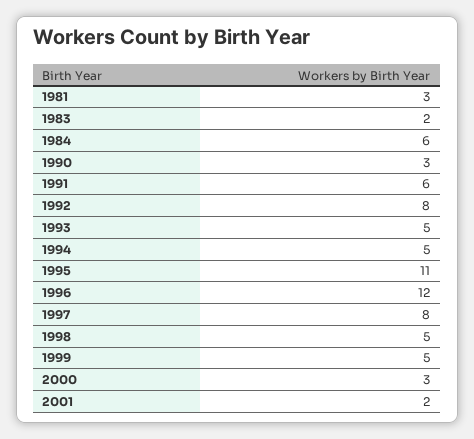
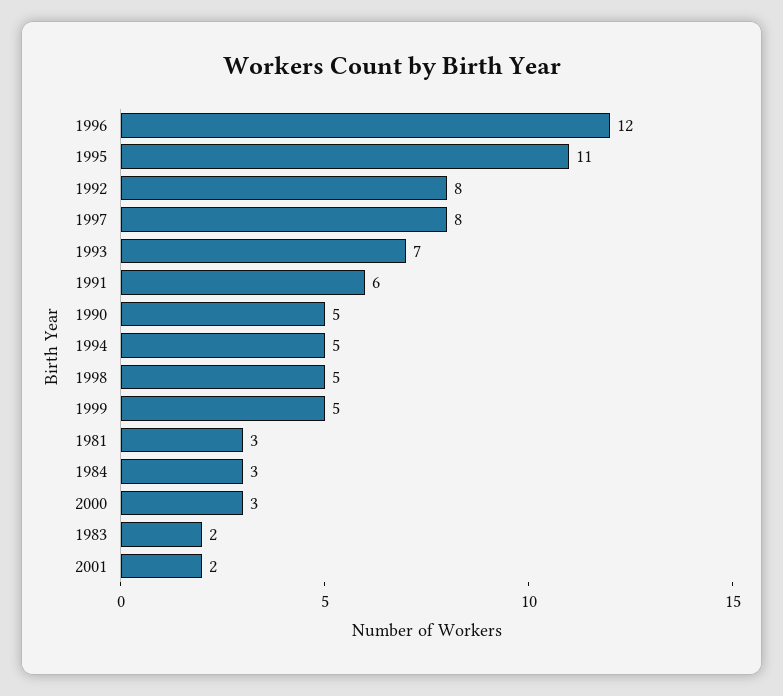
1984: 6 -> 3
1990: 3 -> 5
1993: 5 -> 7

